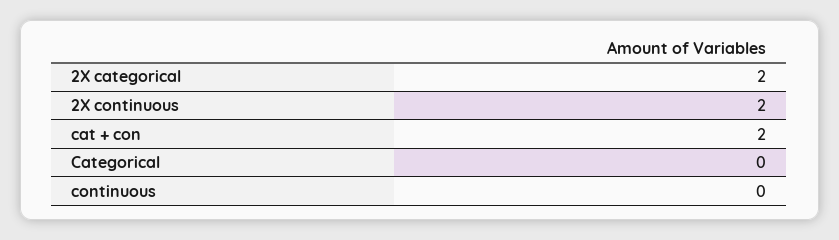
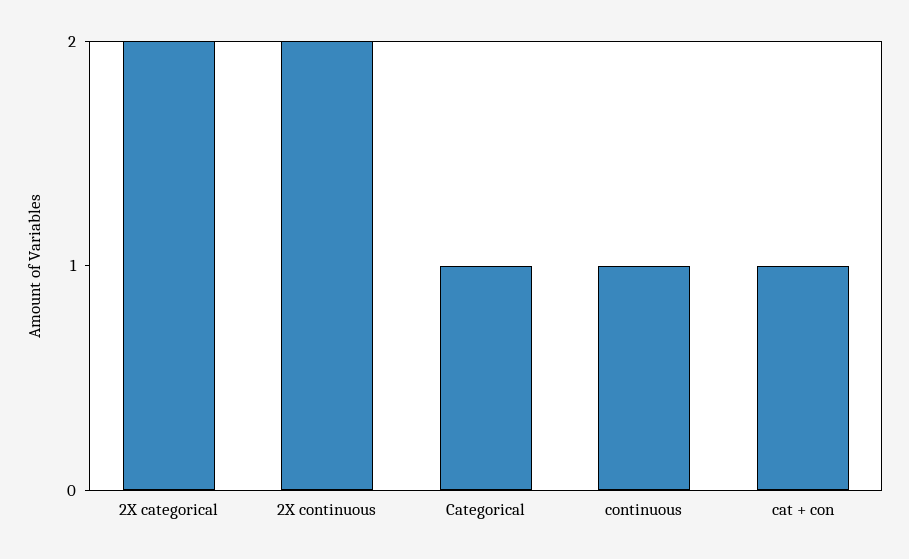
cat + con: 2 -> 1
Categorical: 0 -> 1
continuous: 0 -> 1

